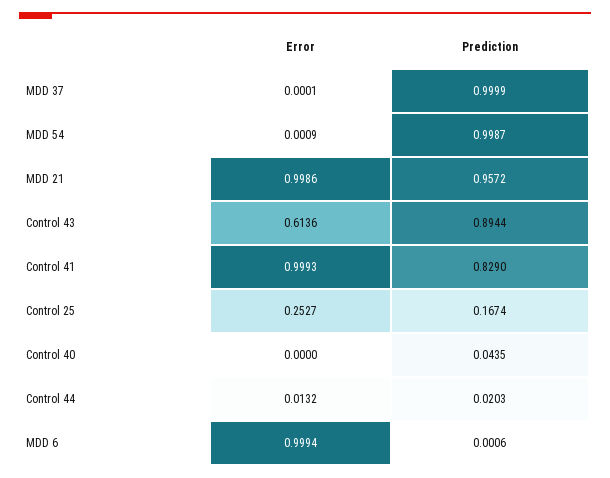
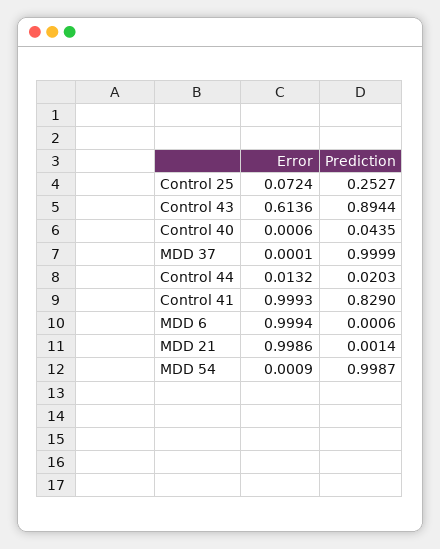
Prediction, MDD 21: 0.9572 -> 0.0014
Error, Control 25: 0.2527 -> 0.0724
Prediction, Control 25: 0.1674 -> 0.2527
Error, Control 40: 0 -> 0.0006

